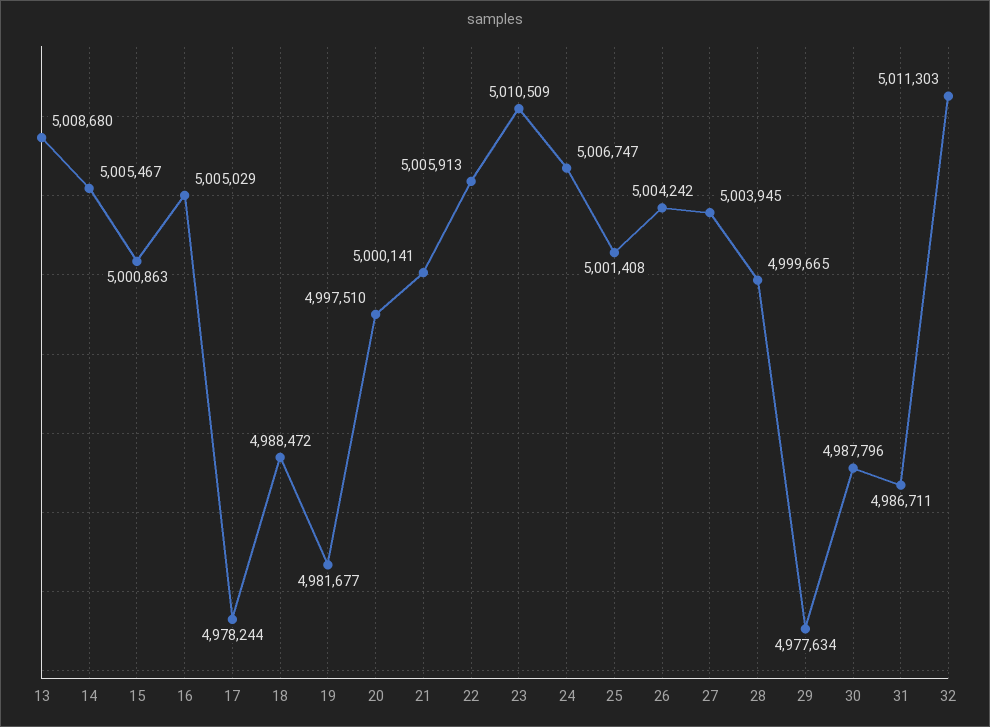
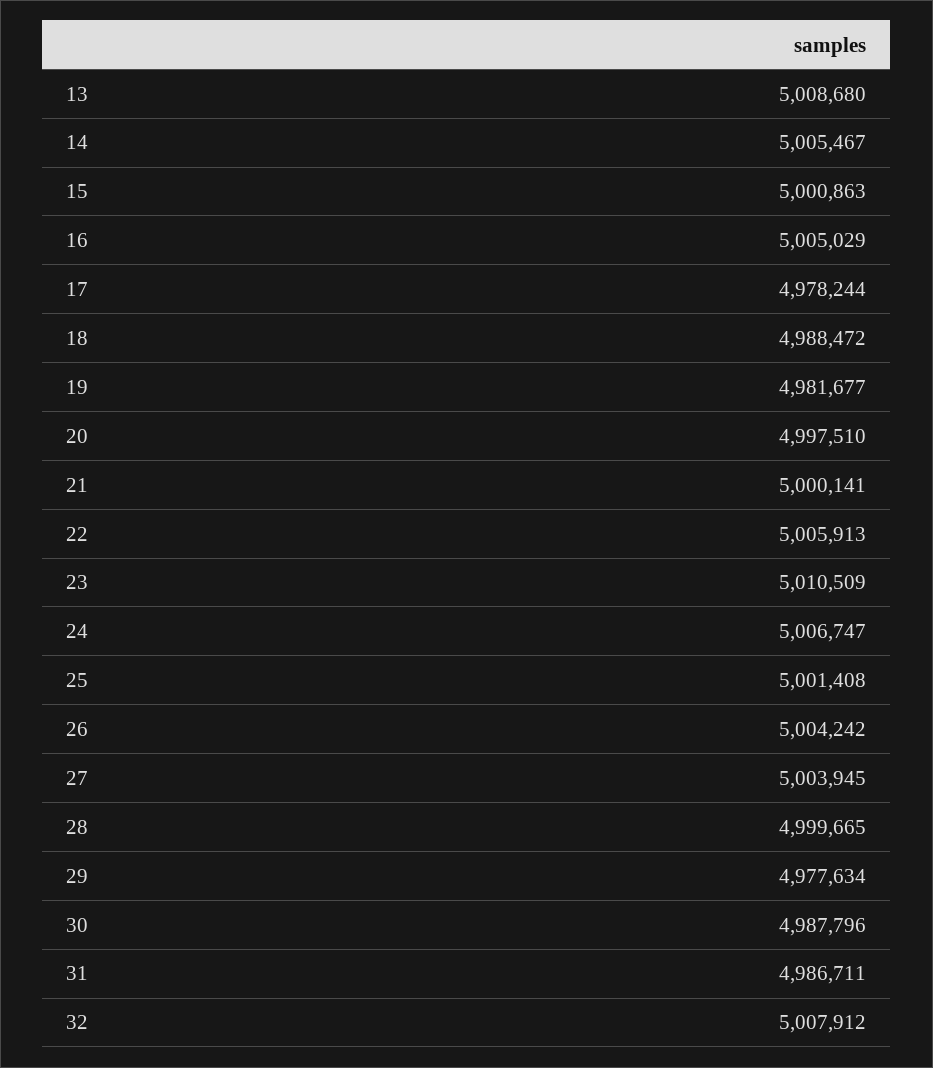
32: 5011303 -> 5007912

